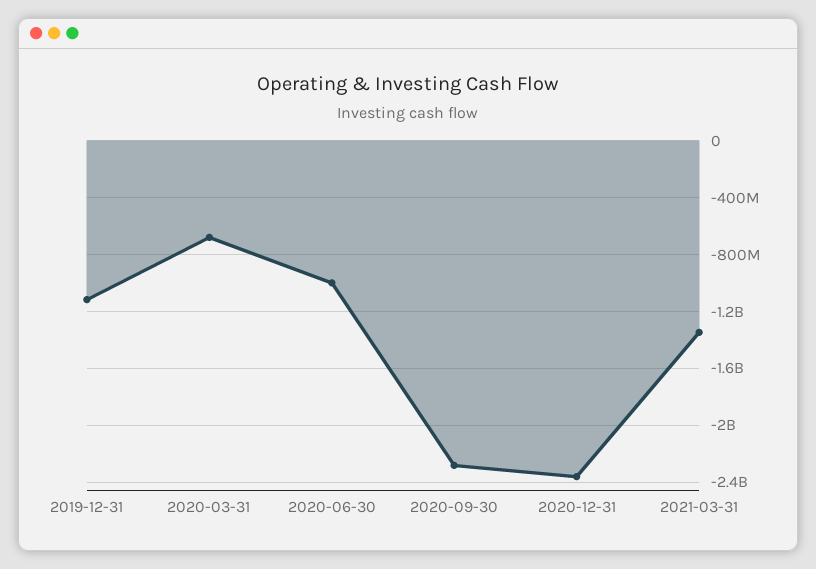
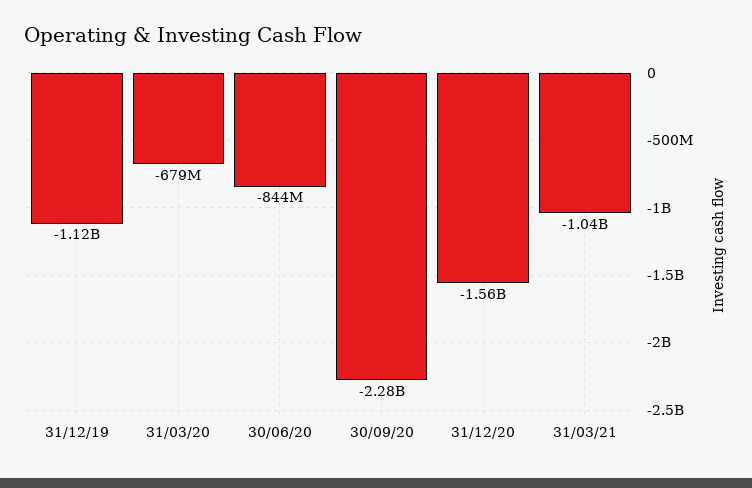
2020-06-30: -1000000000 -> -844000000
2020-12-31: -2350000000 -> -1560000000
2021-03-31: -1350000000 -> -1040000000

